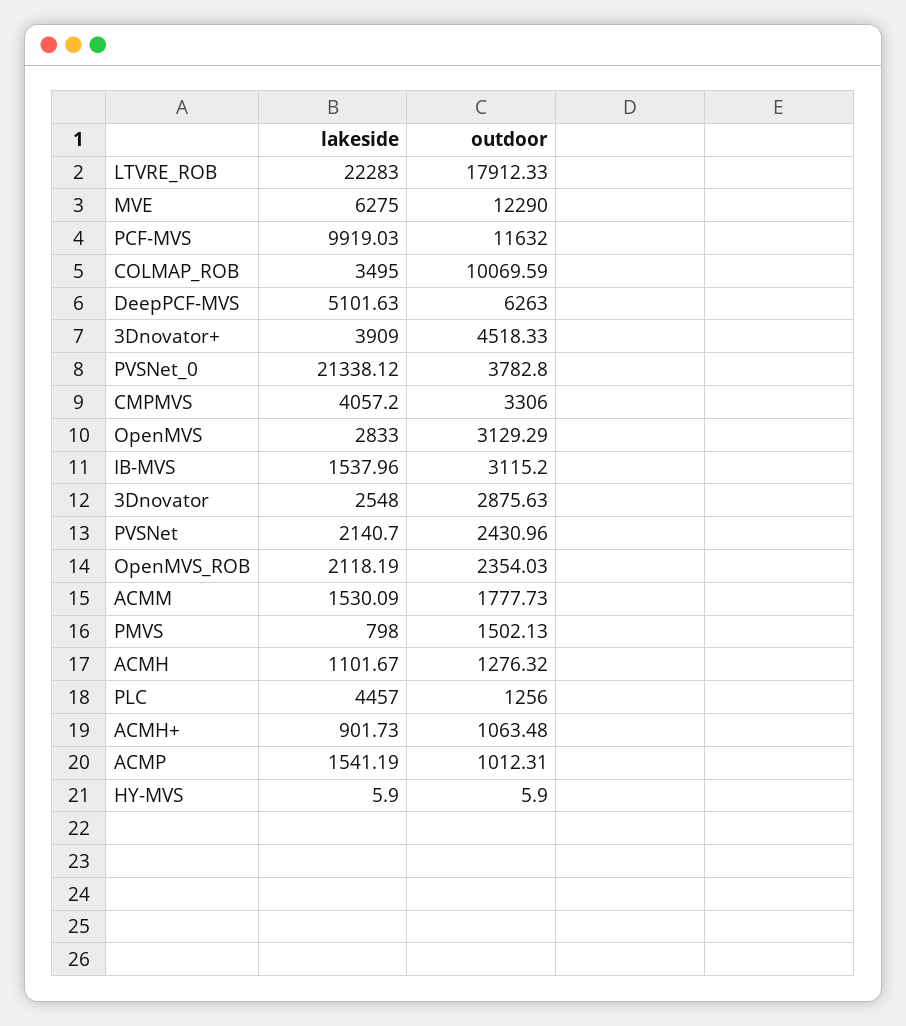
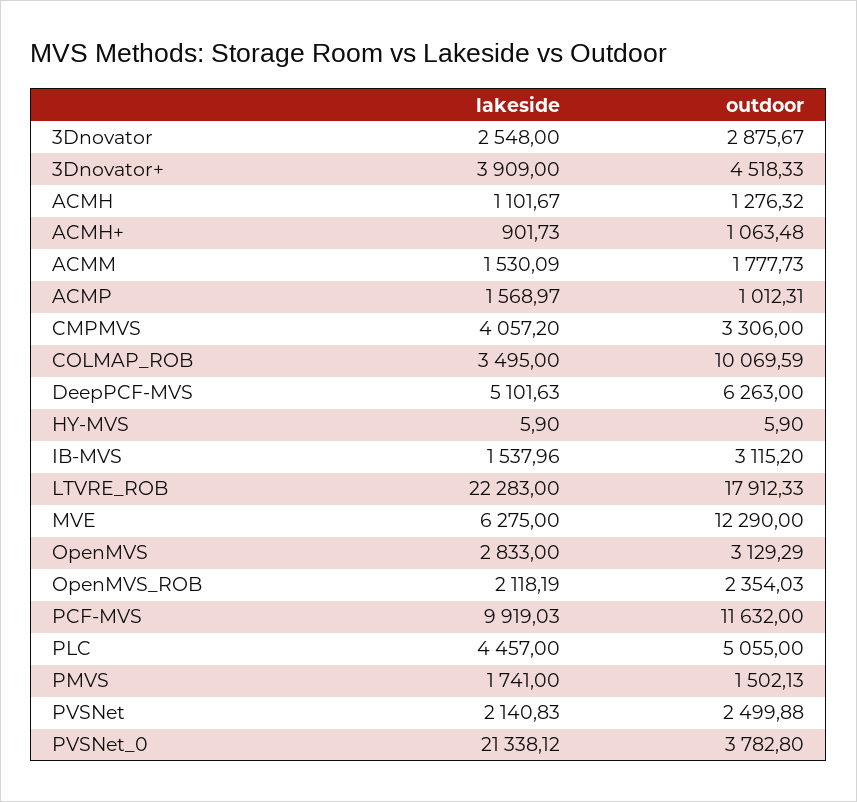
outdoor, 3Dnovator: 2875.63 -> 2875.67
lakeside, PVSNet: 2140.7 -> 2140.83
outdoor, PVSNet: 2430.96 -> 2499.88
lakeside, PMVS: 798 -> 1741
outdoor, PLC: 1256 -> 5055
lakeside, ACMP: 1541.19 -> 1568.97

